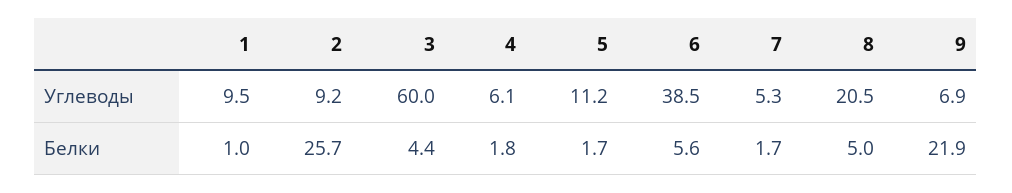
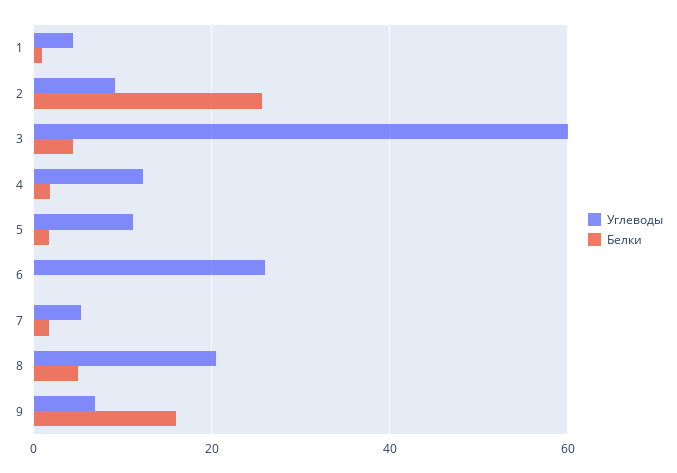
Углеводы, 1: 9.5 -> 4
Углеводы, 4: 6.1 -> 12
Углеводы, 6: 38.5 -> 26
Белки, 6: 5.6 -> 0
Белки, 9: 21.9 -> 16

